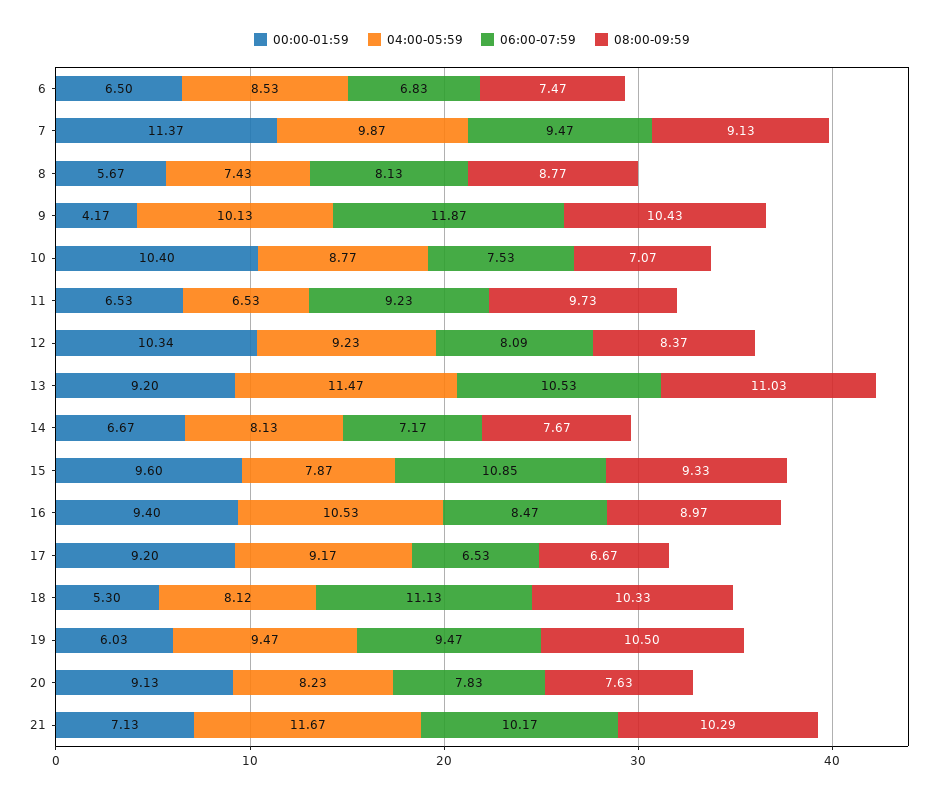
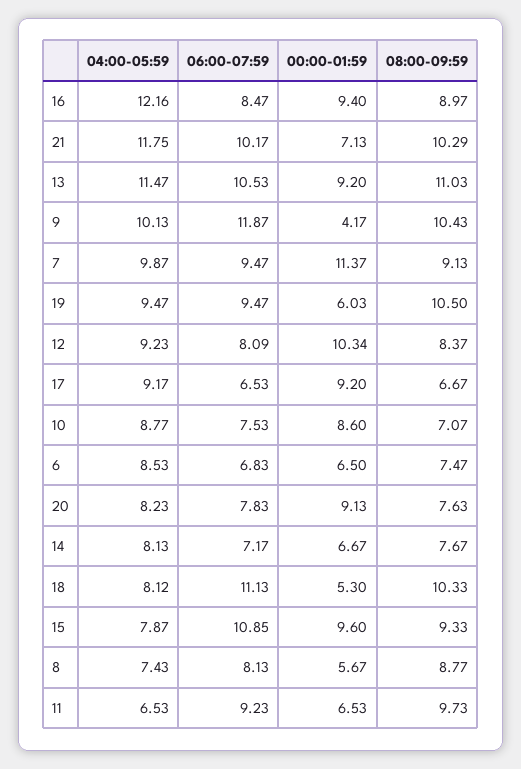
00:00-01:59, 10: 10.4 -> 8.6
04:00-05:59, 16: 10.53 -> 12.16
04:00-05:59, 21: 11.67 -> 11.75

